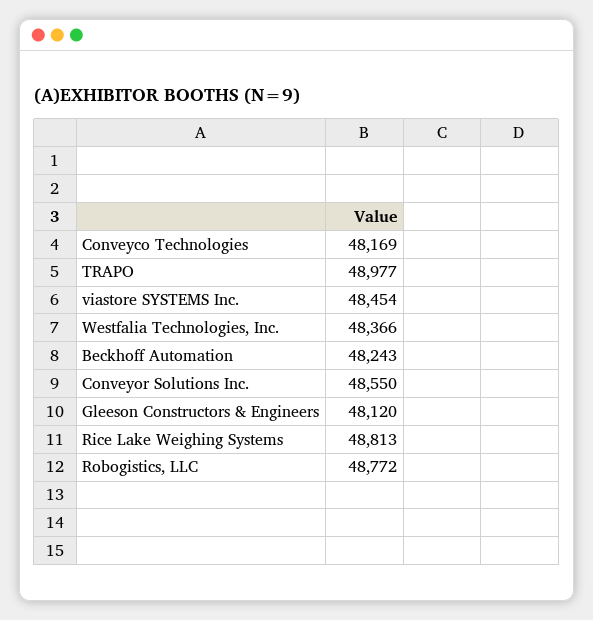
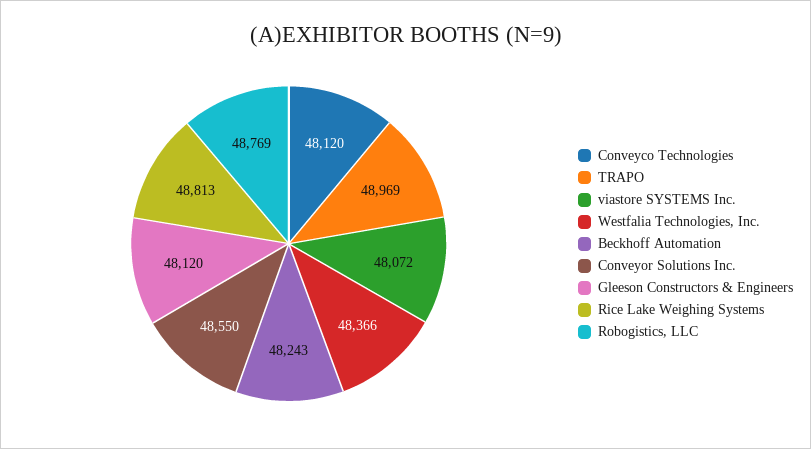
Conveyco Technologies: 48169 -> 48120
TRAPO: 48977 -> 48969
viastore SYSTEMS Inc.: 48454 -> 48072
Robogistics, LLC: 48772 -> 48769

